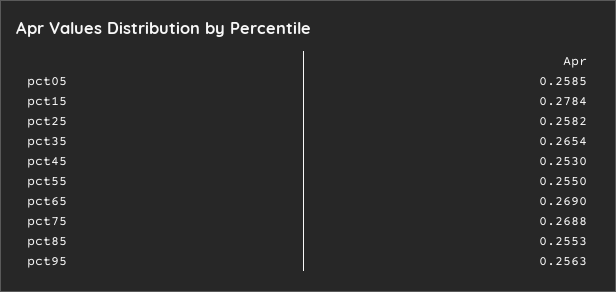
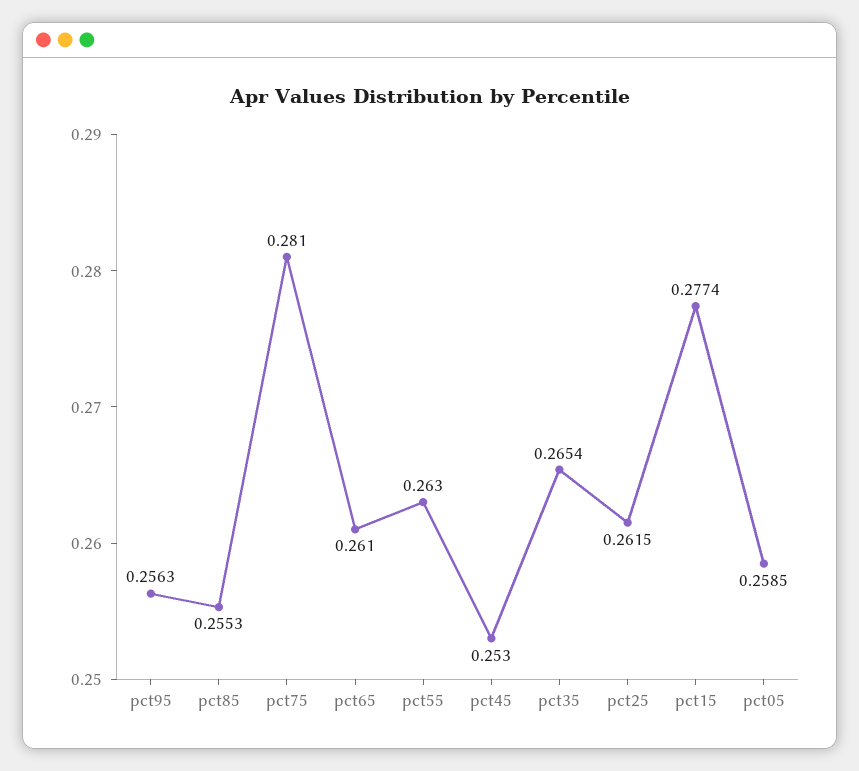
pct15: 0.2784 -> 0.2774
pct25: 0.2582 -> 0.2615
pct55: 0.255 -> 0.263
pct65: 0.269 -> 0.261
pct75: 0.2688 -> 0.281

